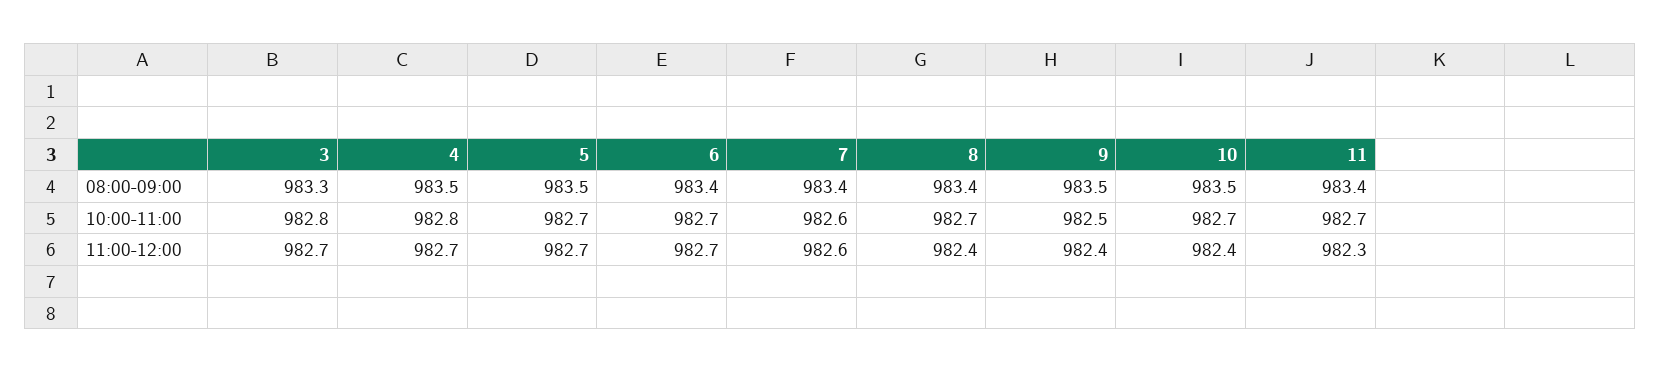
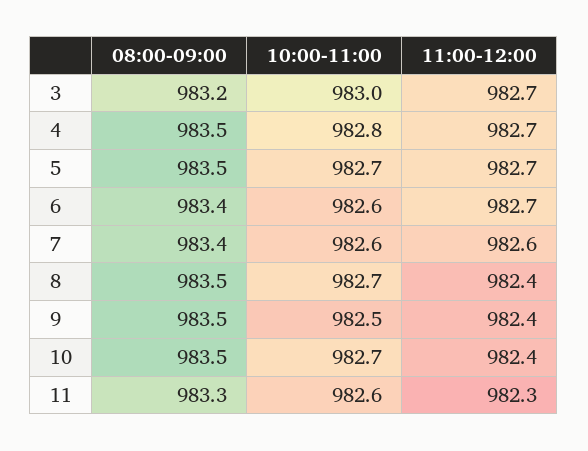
3, 08:00-09:00: 983.3 -> 983.2
8, 08:00-09:00: 983.4 -> 983.5
11, 08:00-09:00: 983.4 -> 983.3
3, 10:00-11:00: 982.8 -> 983
6, 10:00-11:00: 982.7 -> 982.6
11, 10:00-11:00: 982.7 -> 982.6

